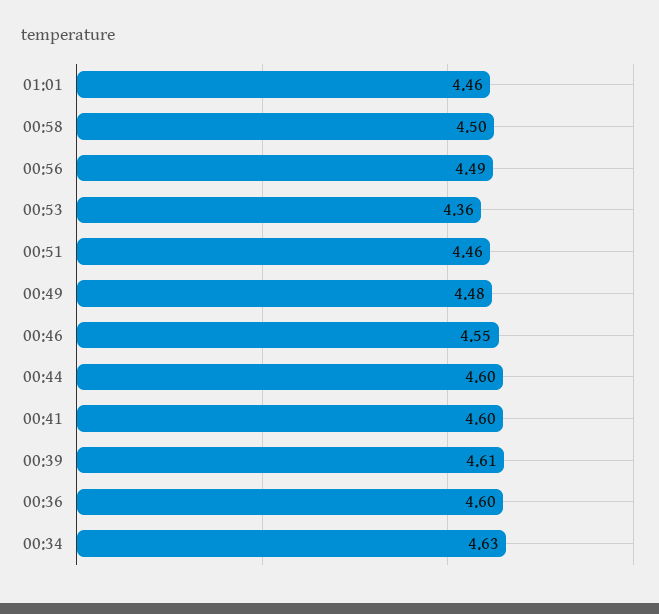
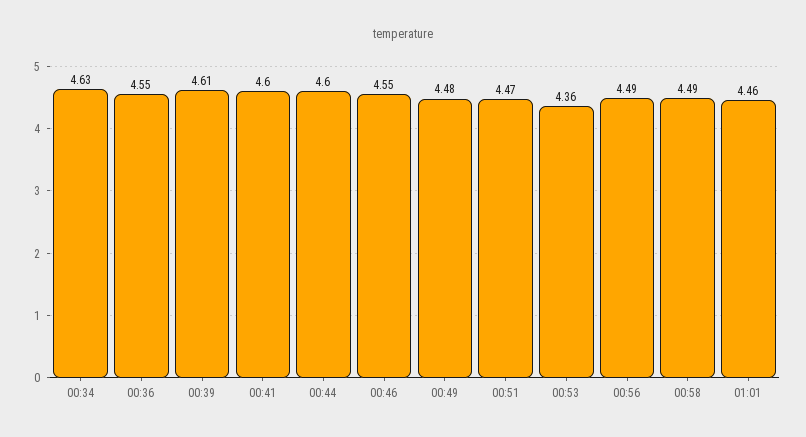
00:58: 4.5 -> 4.49
00:51: 4.46 -> 4.47
00:36: 4.6 -> 4.55

